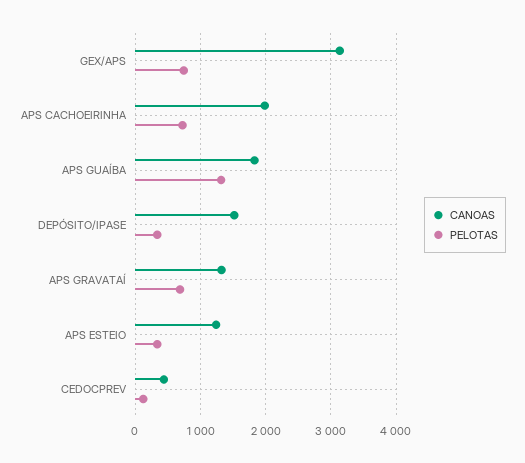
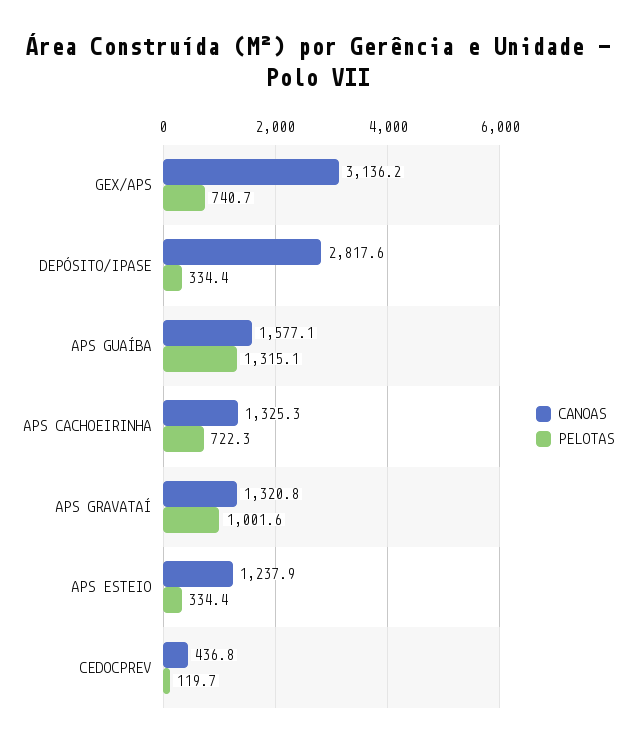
CANOAS, APS CACHOEIRINHA: 2000 -> 1325.3
CANOAS, APS GUAÍBA: 1800 -> 1577.1
CANOAS, DEPÓSITO/IPASE: 1500 -> 2817.6
PELOTAS, APS GRAVATAÍ: 700 -> 1001.6

